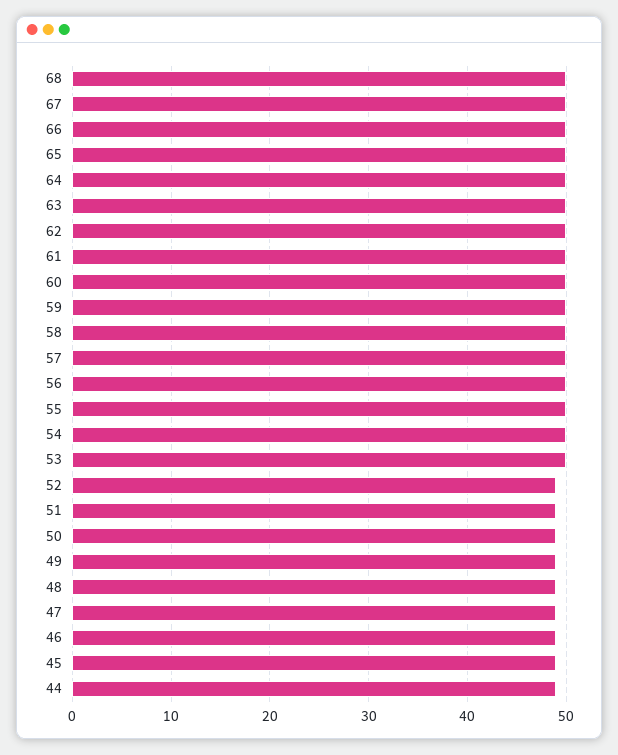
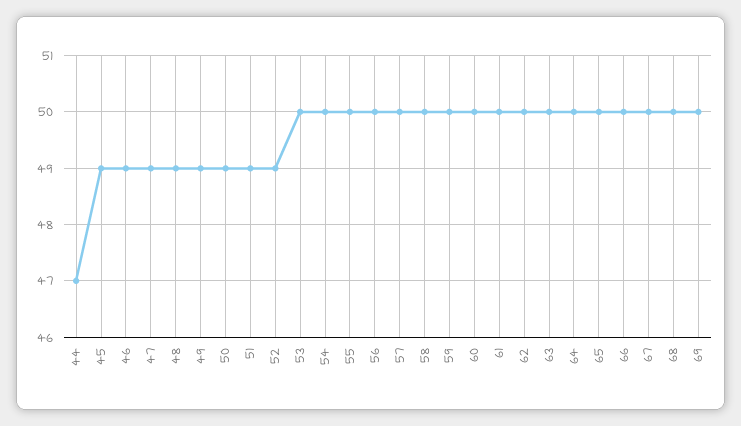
44: 49 -> 47
69: none -> 50

